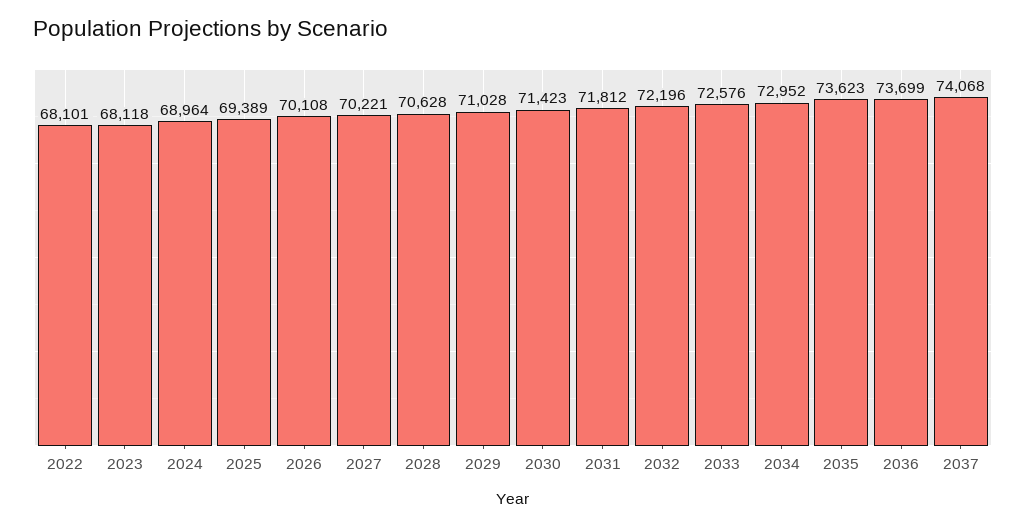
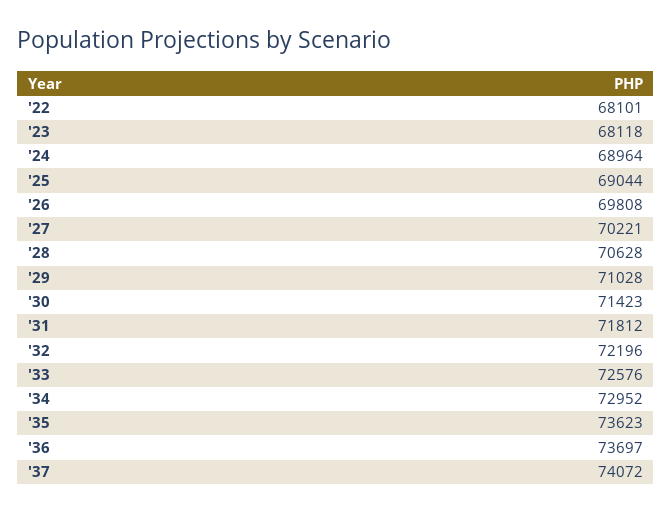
2025: 69389 -> 69044
2026: 70108 -> 69808
2036: 73699 -> 73697
2037: 74068 -> 74072

